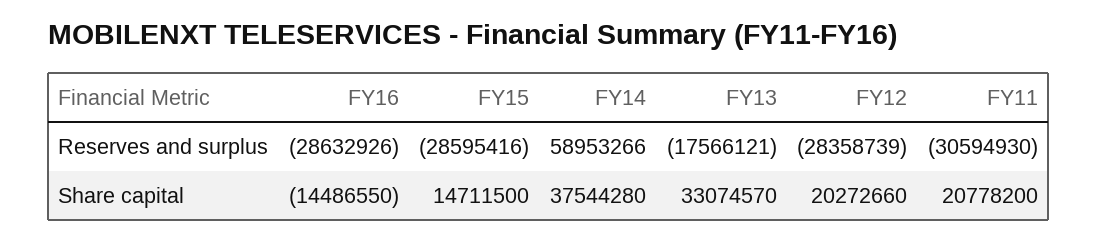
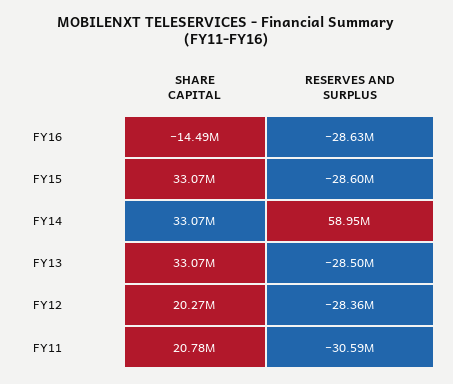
FY13, Reserves and surplus: -17566121 -> -28500000
FY15, Share capital: 14711500 -> 33070000
FY14, Share capital: 37544280 -> 33070000

